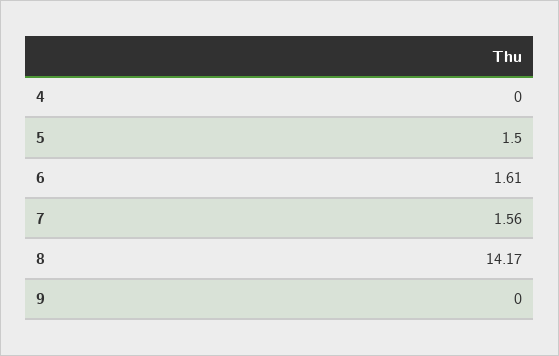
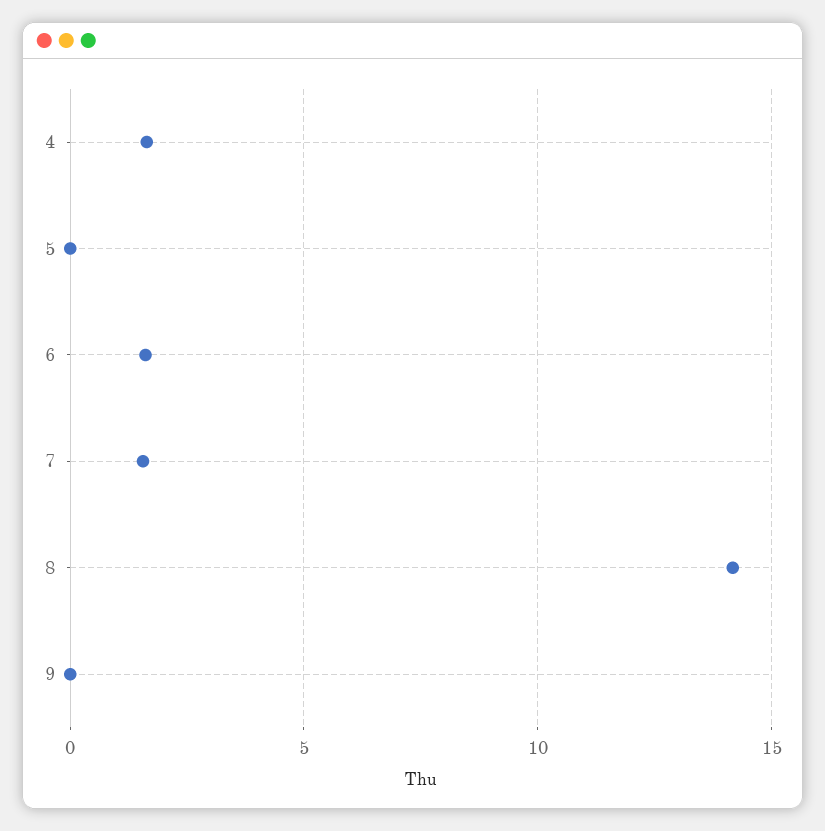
4: 0 -> 1.5
5: 1.5 -> 0

